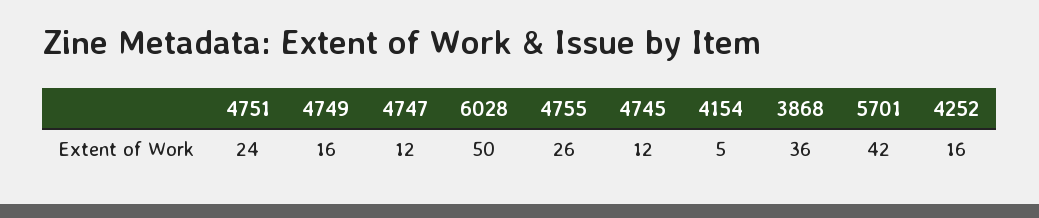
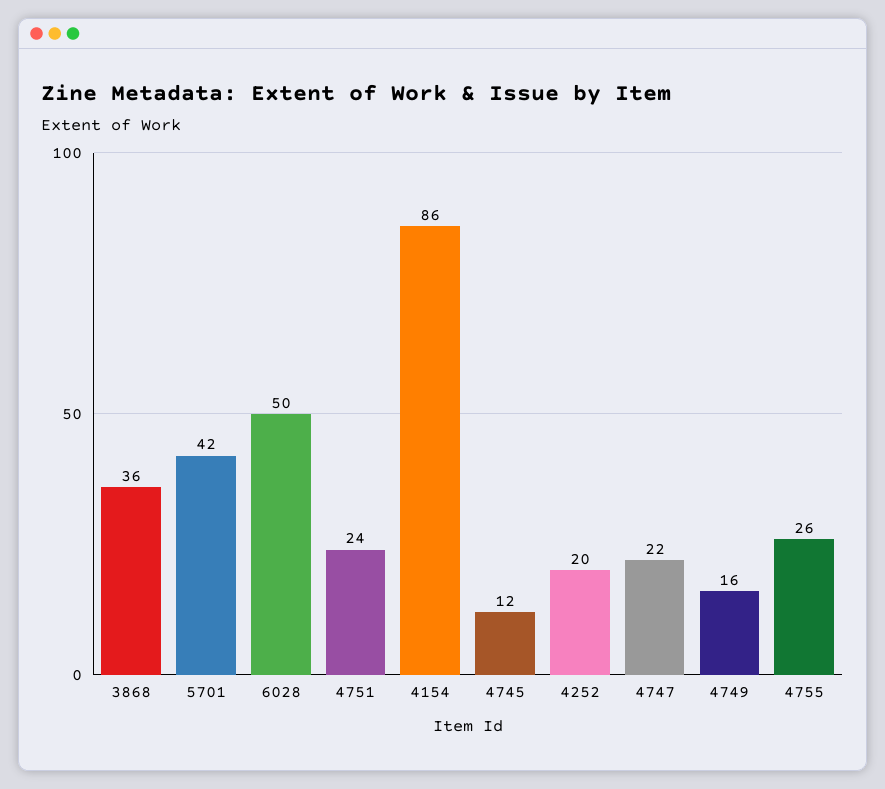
4747: 12 -> 22
4154: 5 -> 86
4252: 16 -> 20

